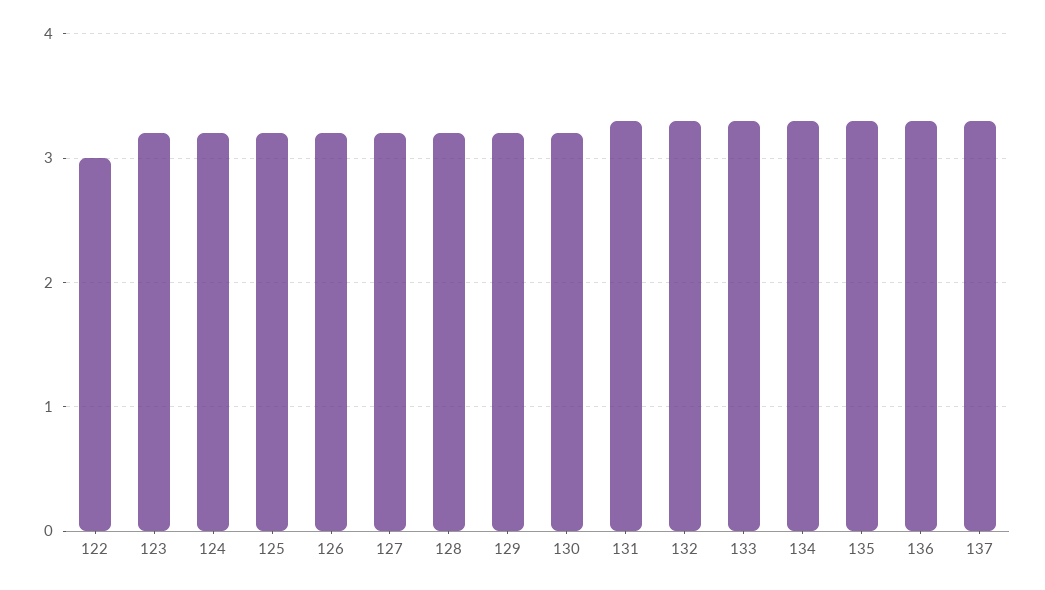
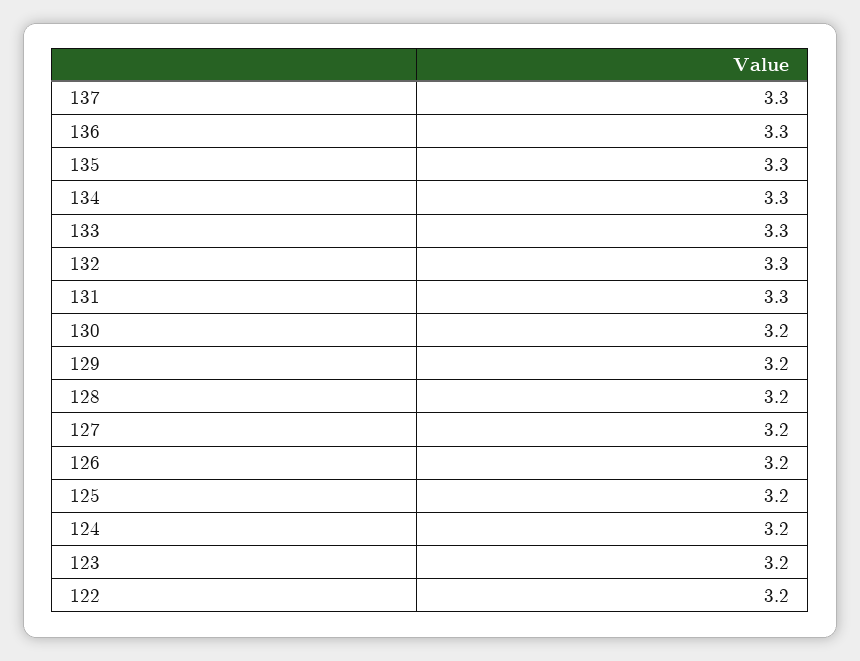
122: 3 -> 3.2

